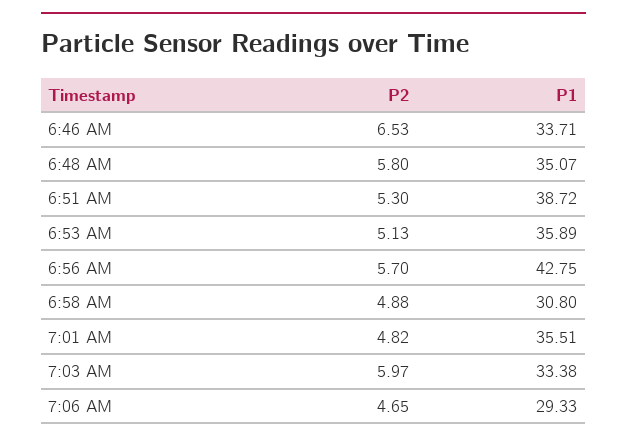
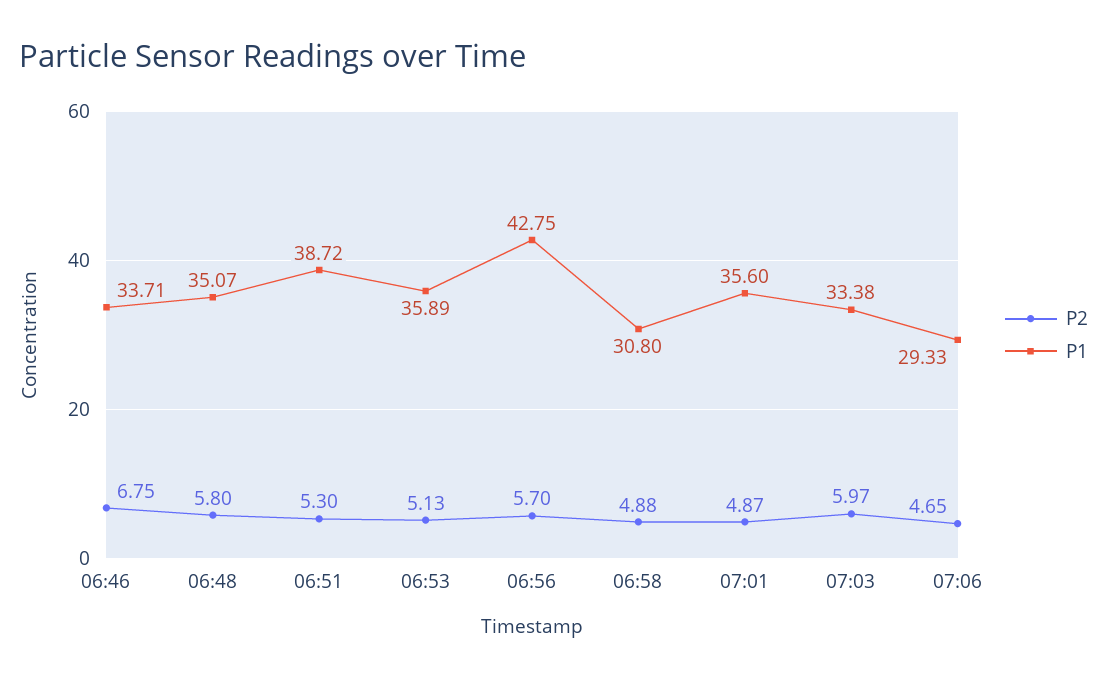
P2, 6:46 AM: 6.53 -> 6.75
P2, 7:01 AM: 4.82 -> 4.87
P1, 7:01 AM: 35.51 -> 35.6

